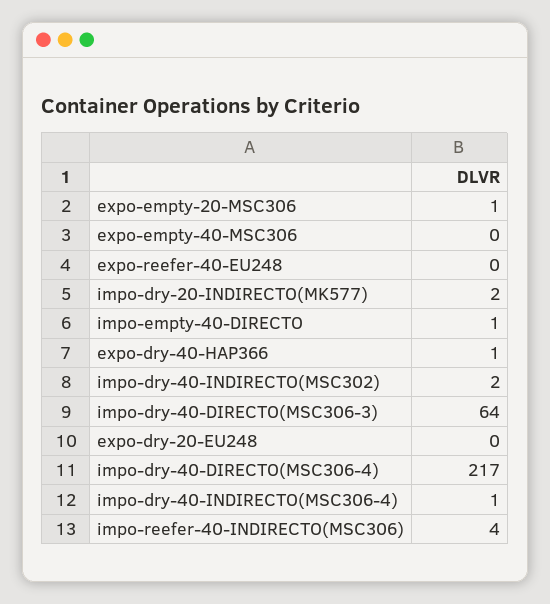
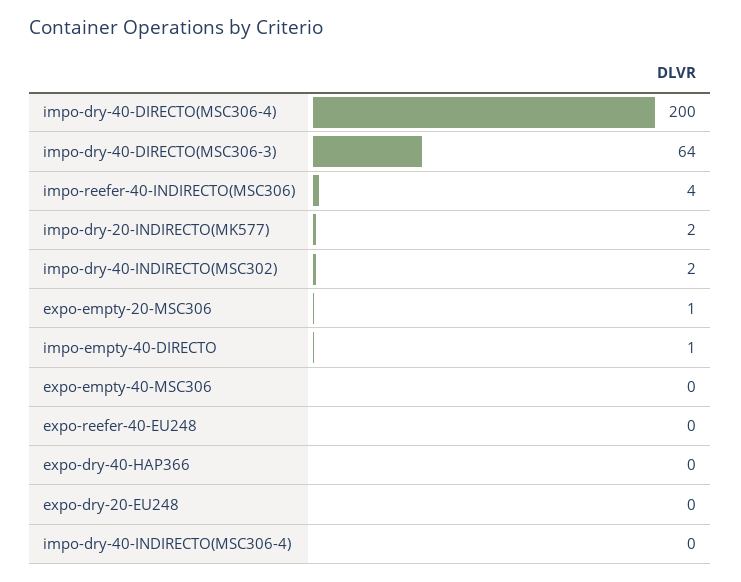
expo-dry-40-HAP366: 1 -> 0
impo-dry-40-DIRECTO(MSC306-4): 217 -> 200
impo-dry-40-INDIRECTO(MSC306-4): 1 -> 0

